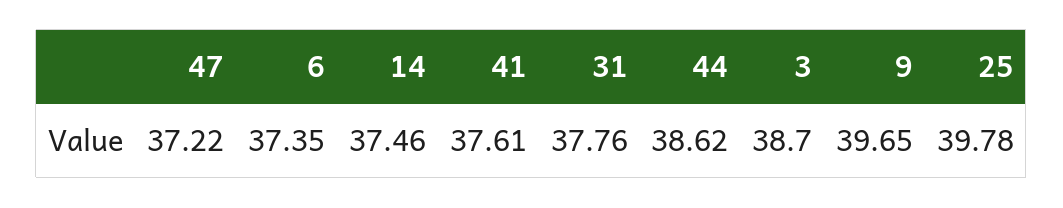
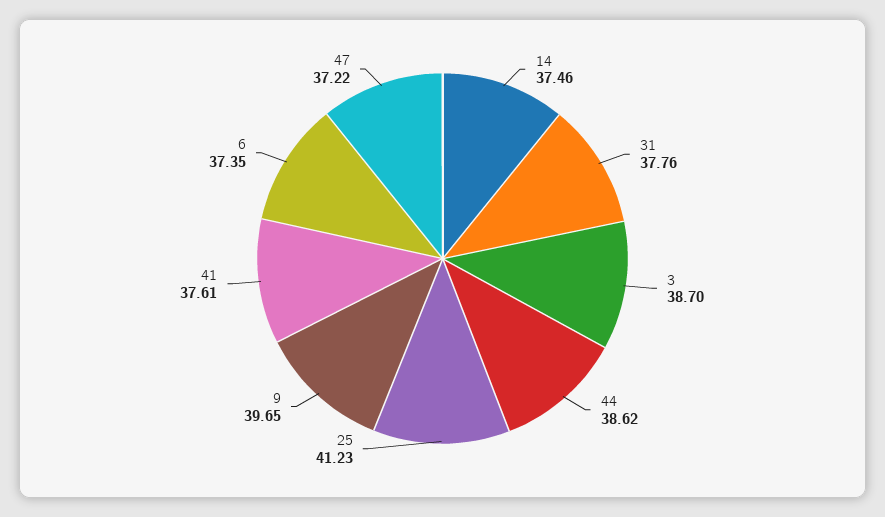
25: 39.78 -> 41.23

